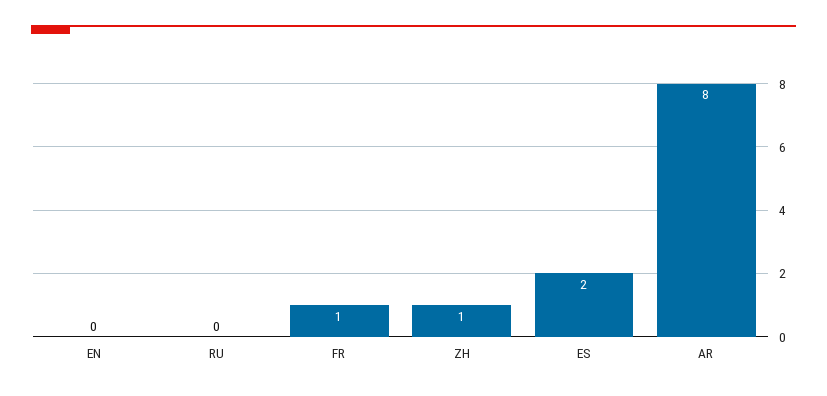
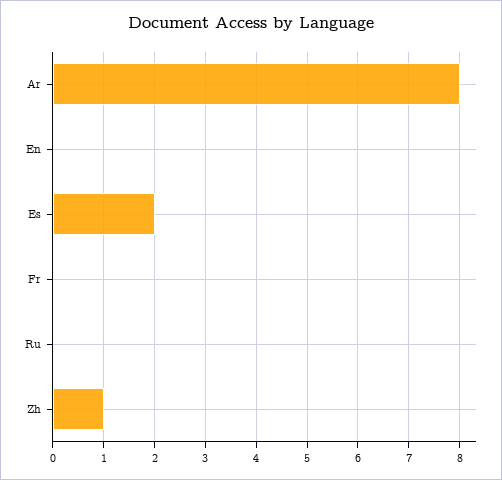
FR: 1 -> 0

